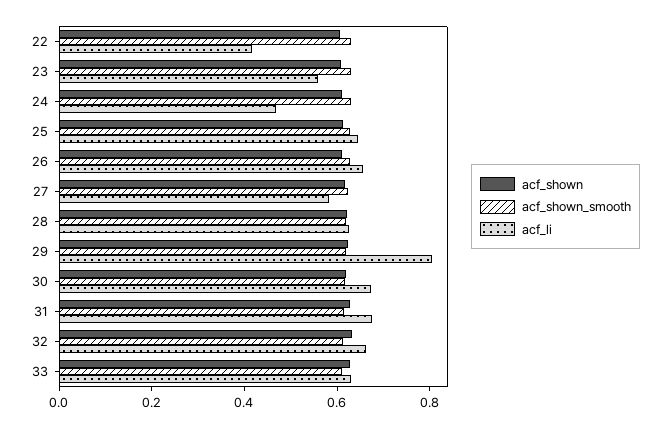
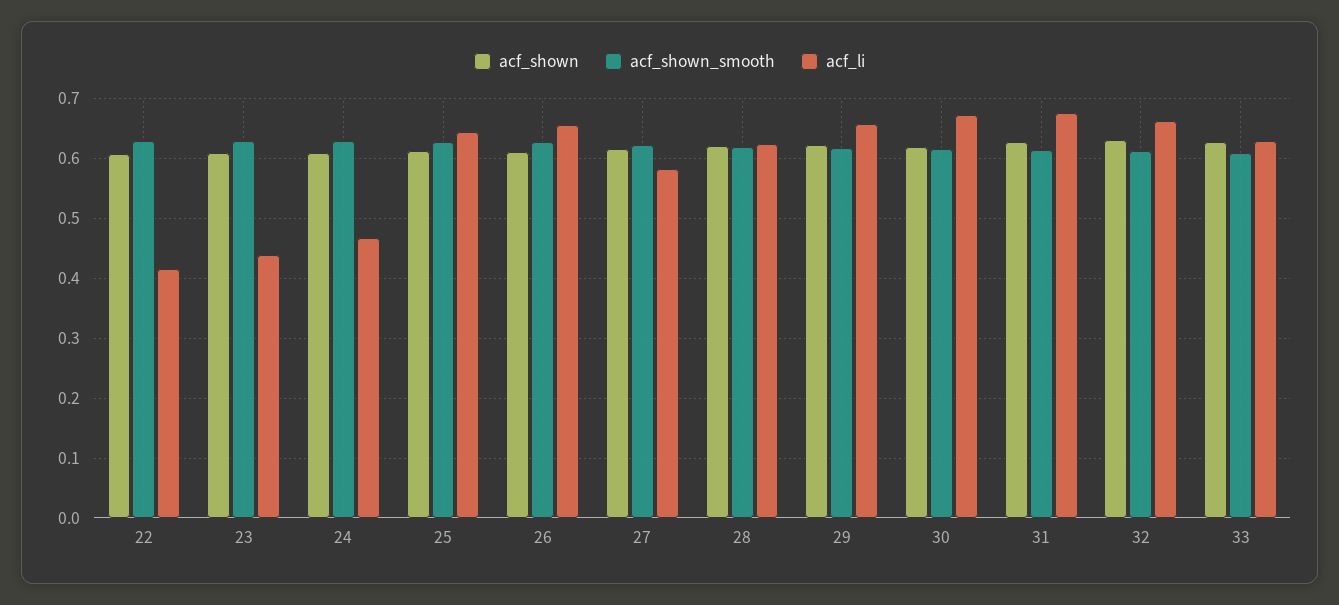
acf_li, 23: 0.55 -> 0.44
acf_li, 29: 0.8 -> 0.66

